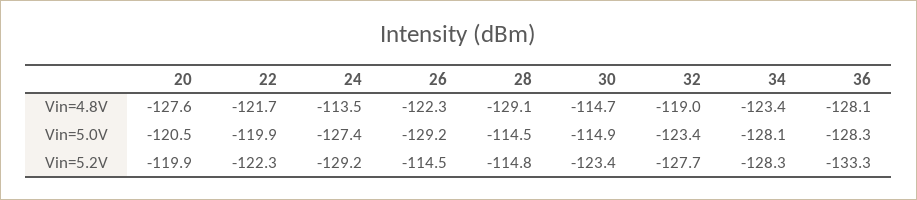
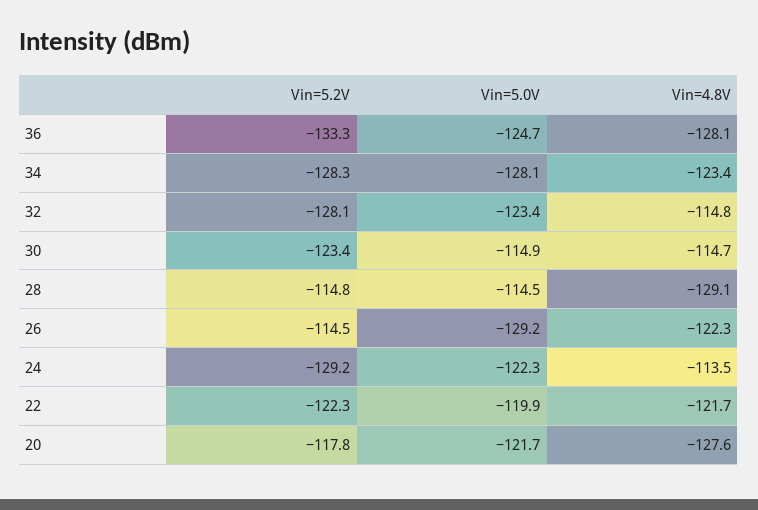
32, Vin=4.8V: -119 -> -114.8
20, Vin=5.0V: -120.5 -> -121.7
24, Vin=5.0V: -127.4 -> -122.3
36, Vin=5.0V: -128.3 -> -124.7
20, Vin=5.2V: -119.9 -> -117.8
32, Vin=5.2V: -127.7 -> -128.1

